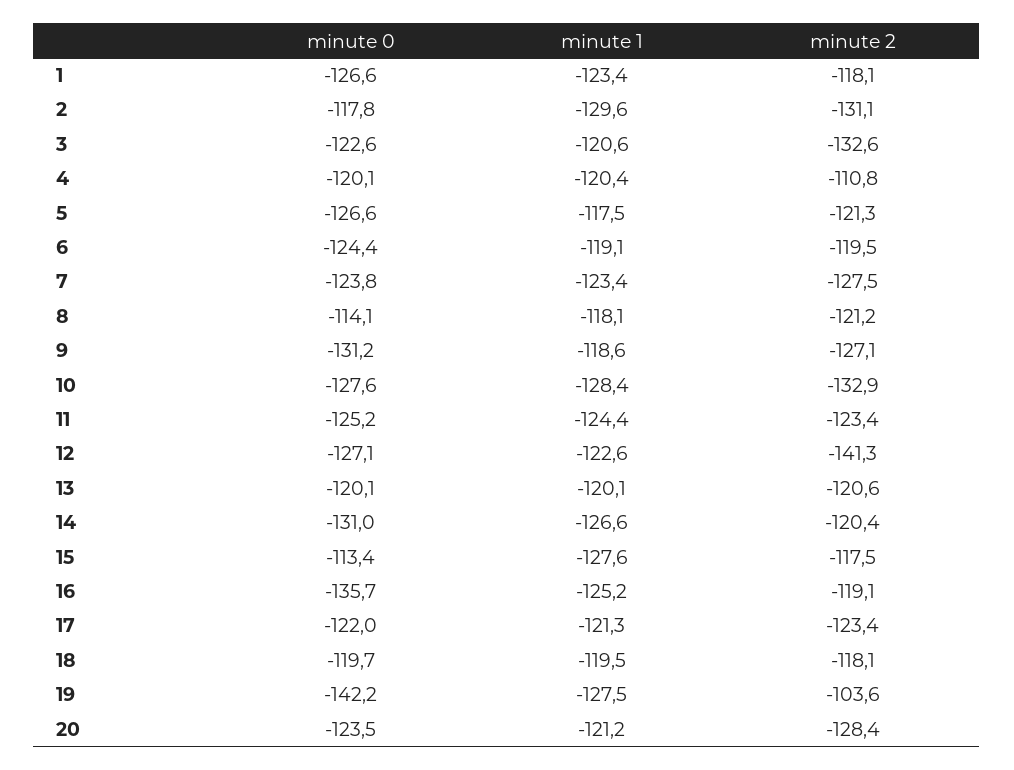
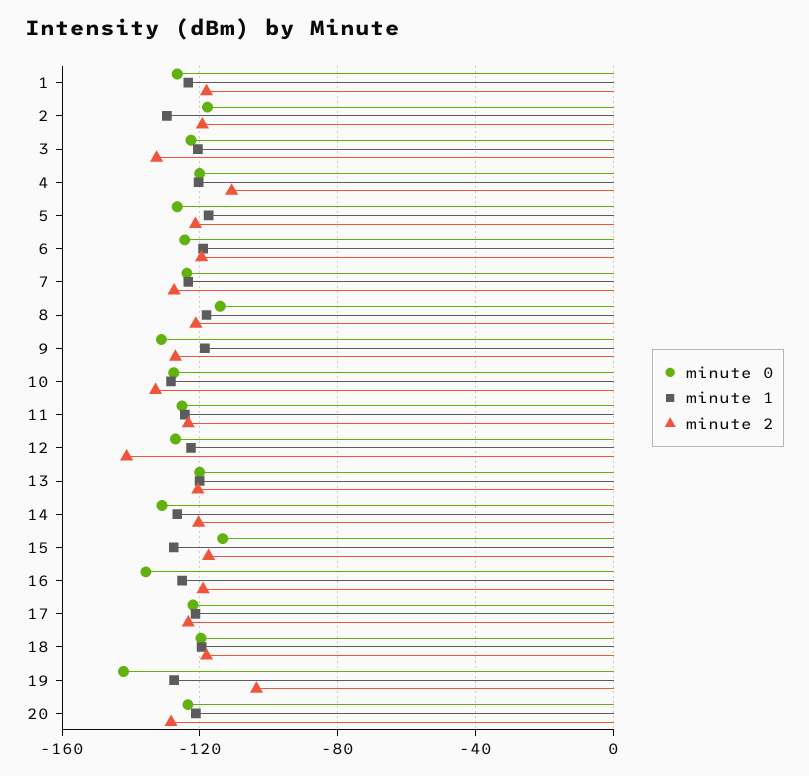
minute 2, 2: -131.1 -> -120

